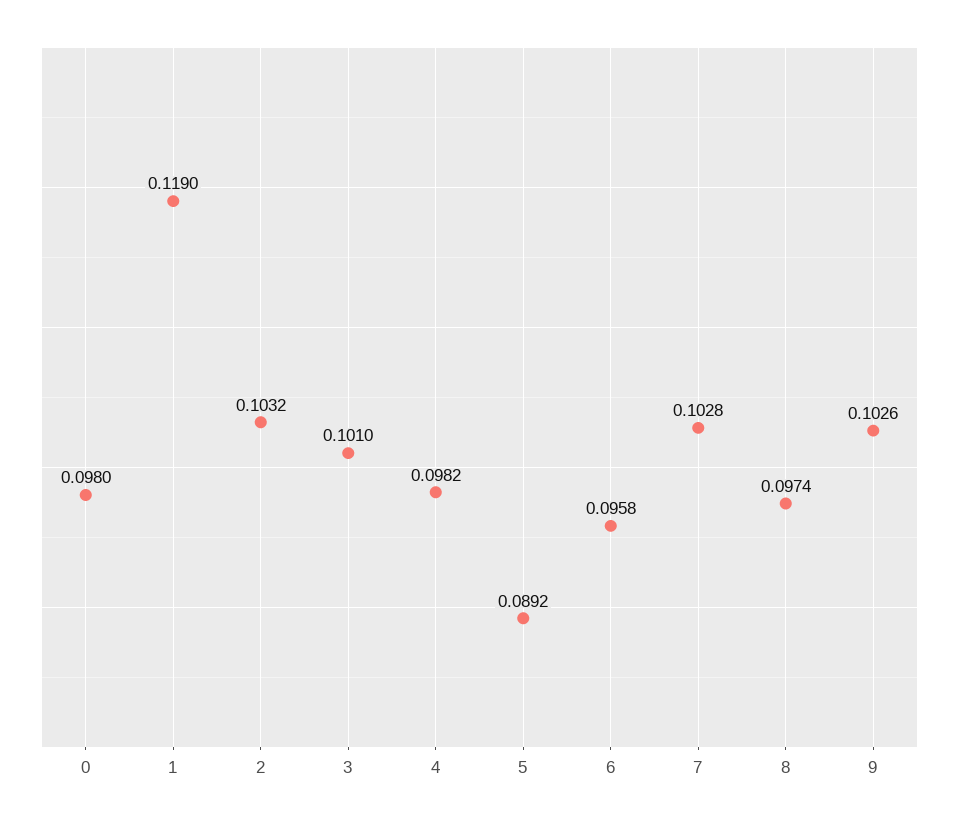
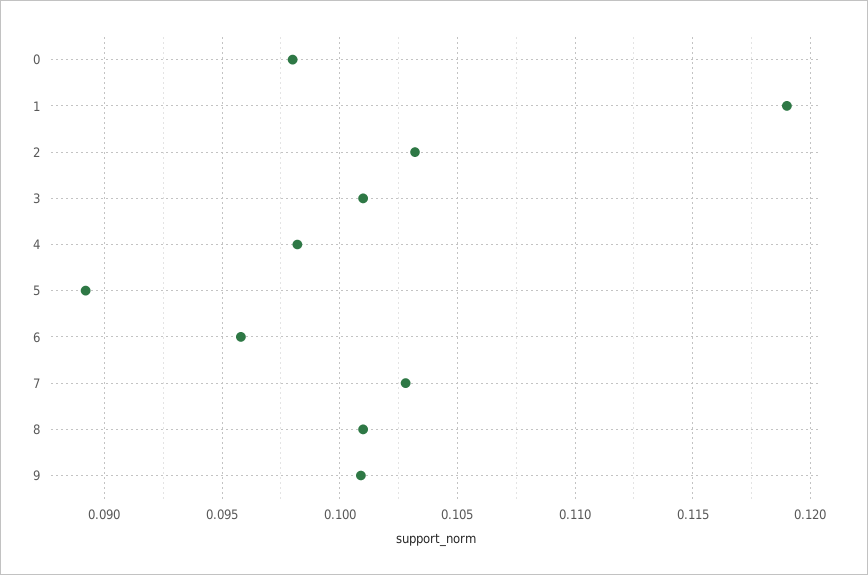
8: 0.0974 -> 0.101
9: 0.1026 -> 0.101

